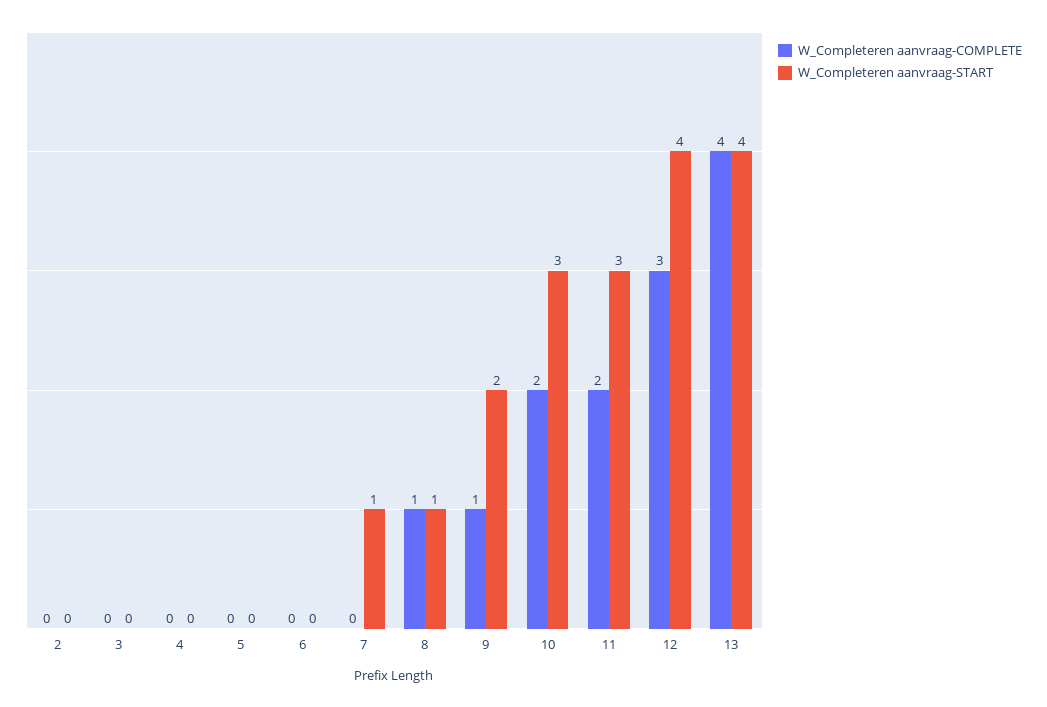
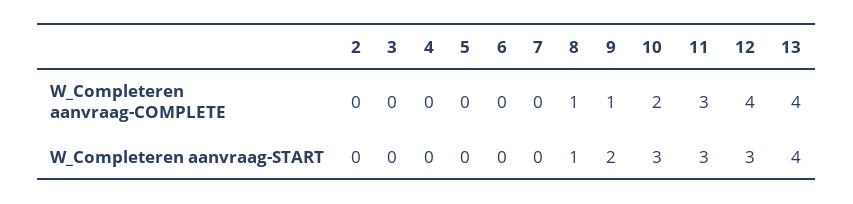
W_Completeren aanvraag-START, 7: 1 -> 0
W_Completeren aanvraag-COMPLETE, 11: 2 -> 3
W_Completeren aanvraag-COMPLETE, 12: 3 -> 4
W_Completeren aanvraag-START, 12: 4 -> 3

